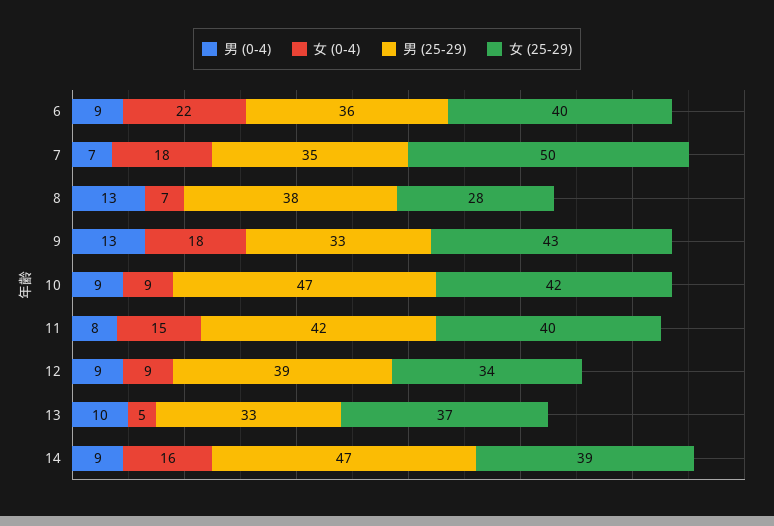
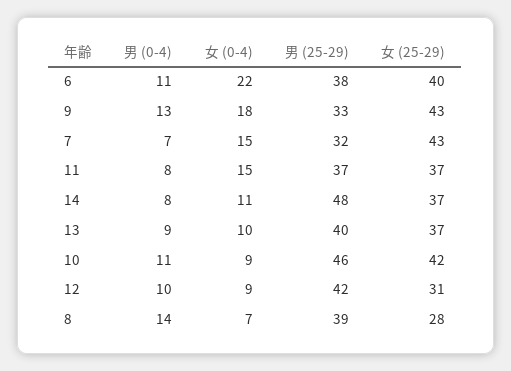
男 (0-4), 6: 9 -> 11
男 (25-29), 6: 36 -> 38
女 (0-4), 7: 18 -> 15
男 (25-29), 7: 35 -> 32
女 (25-29), 7: 50 -> 43
男 (0-4), 8: 13 -> 14
男 (25-29), 8: 38 -> 39
男 (0-4), 10: 9 -> 11
男 (25-29), 10: 47 -> 46
男 (25-29), 11: 42 -> 37
女 (25-29), 11: 40 -> 37
男 (0-4), 12: 9 -> 10
男 (25-29), 12: 39 -> 42
女 (25-29), 12: 34 -> 31
男 (0-4), 13: 10 -> 9
女 (0-4), 13: 5 -> 10
男 (25-29), 13: 33 -> 40
男 (0-4), 14: 9 -> 8
女 (0-4), 14: 16 -> 11
男 (25-29), 14: 47 -> 48
女 (25-29), 14: 39 -> 37

